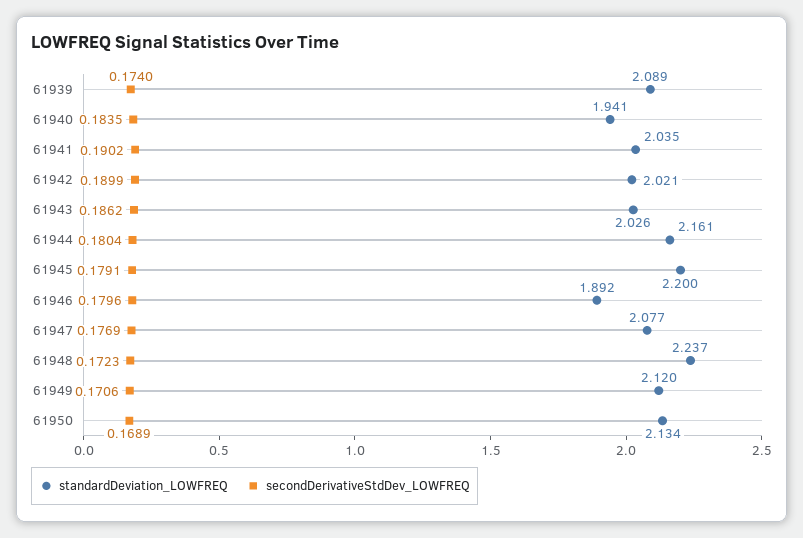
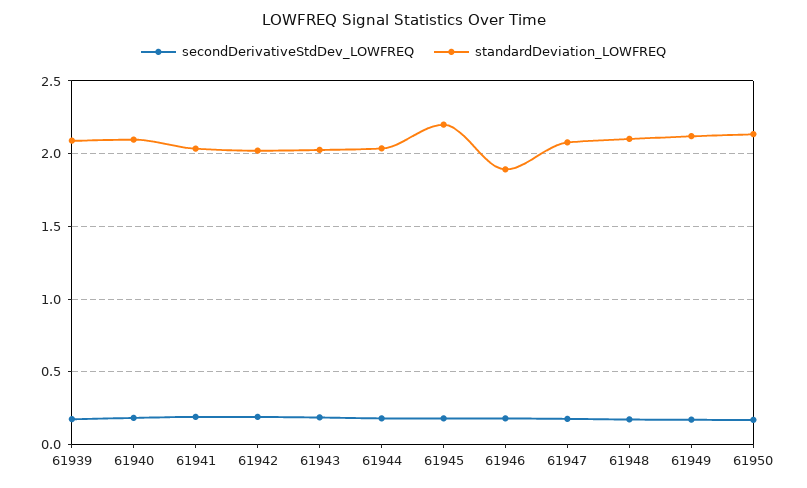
standardDeviation_LOWFREQ, 61940: 1.941 -> 2.1
standardDeviation_LOWFREQ, 61944: 2.161 -> 2.05
standardDeviation_LOWFREQ, 61948: 2.237 -> 2.1

